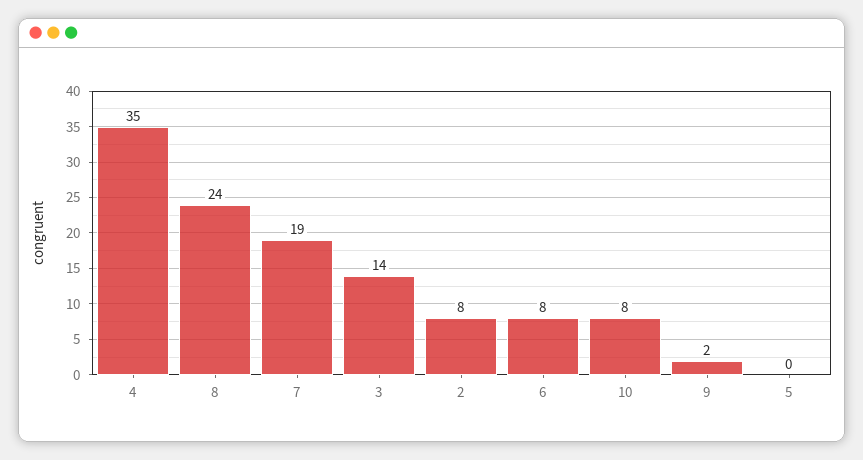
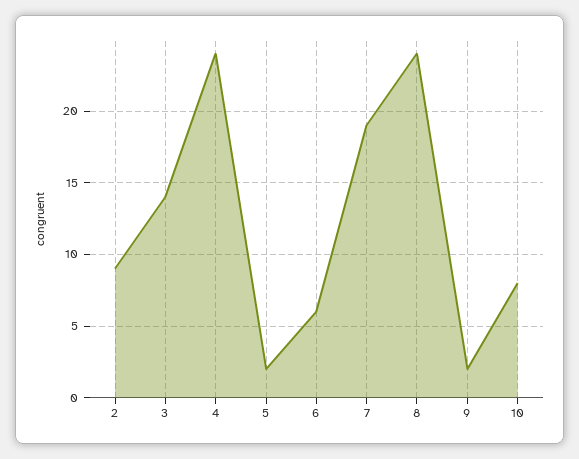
4: 35 -> 24
2: 8 -> 9
6: 8 -> 6
5: 0 -> 2

